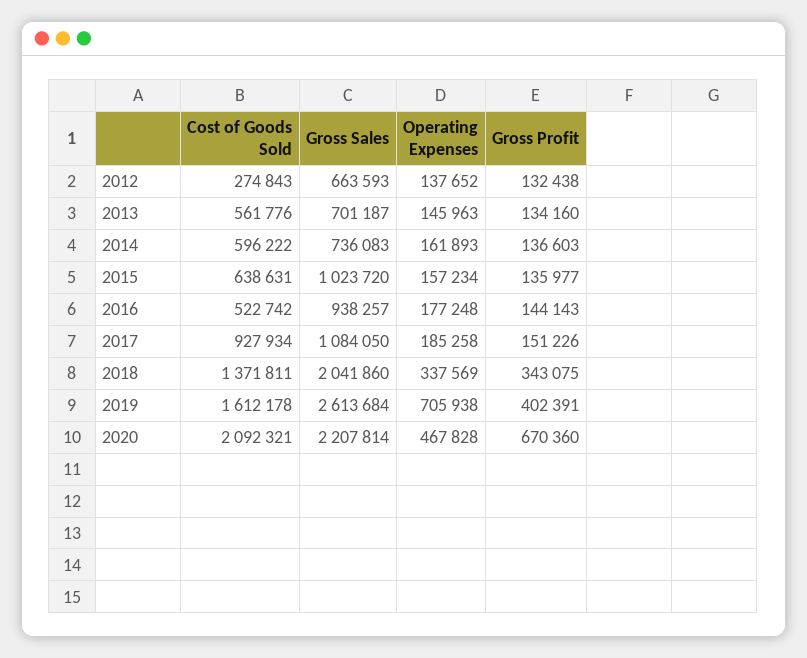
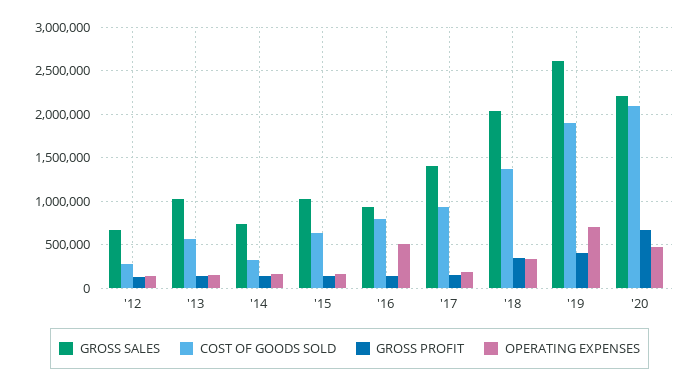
Gross Sales, 2013: 701187 -> 1000000
Cost of Goods Sold, 2014: 596222 -> 300000
Cost of Goods Sold, 2016: 522742 -> 800000
Operating Expenses, 2016: 177248 -> 500000
Gross Sales, 2017: 1084050 -> 1400000
Cost of Goods Sold, 2019: 1612178 -> 1900000

